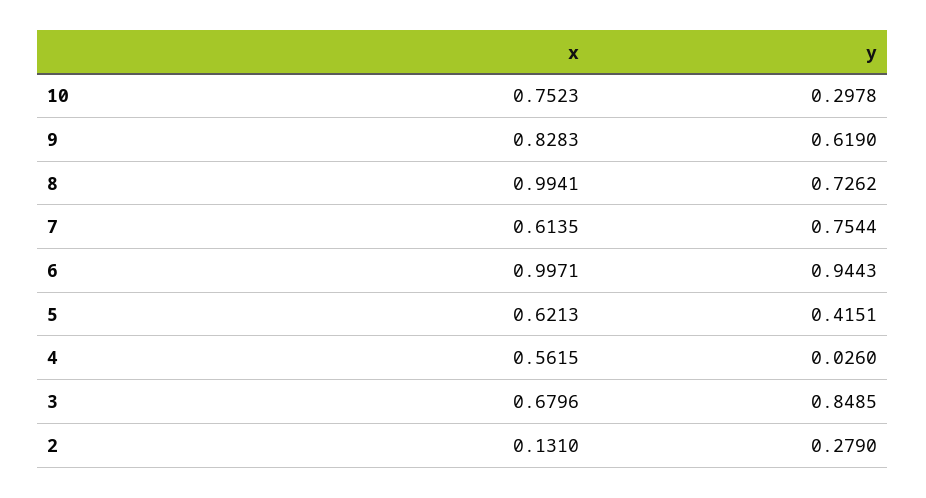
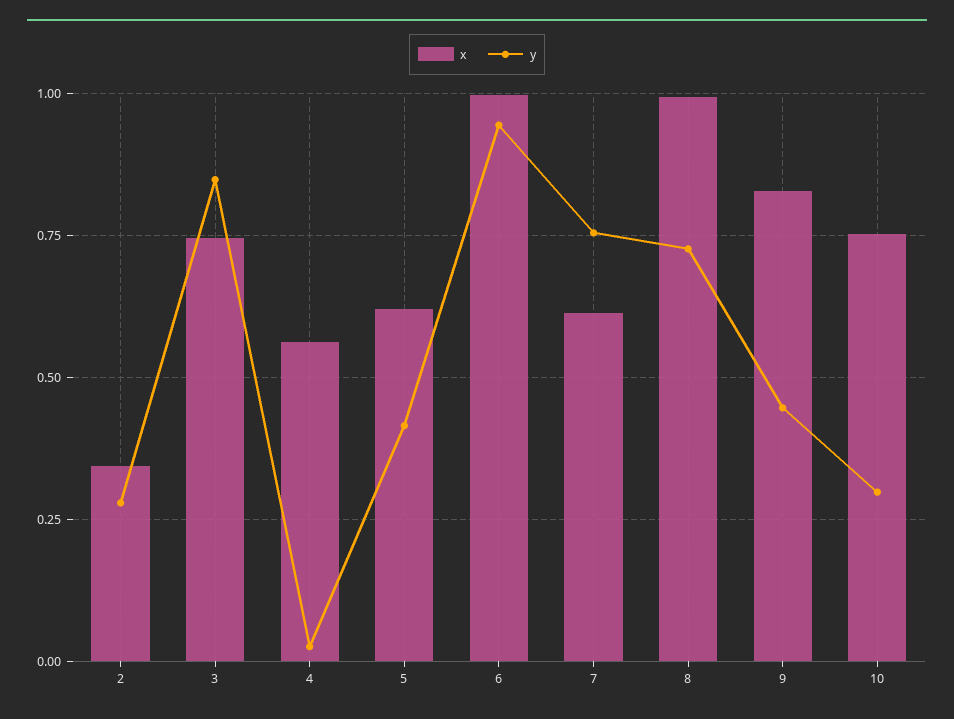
y, 9: 0.619 -> 0.45
x, 3: 0.6796 -> 0.75
x, 2: 0.131 -> 0.35

